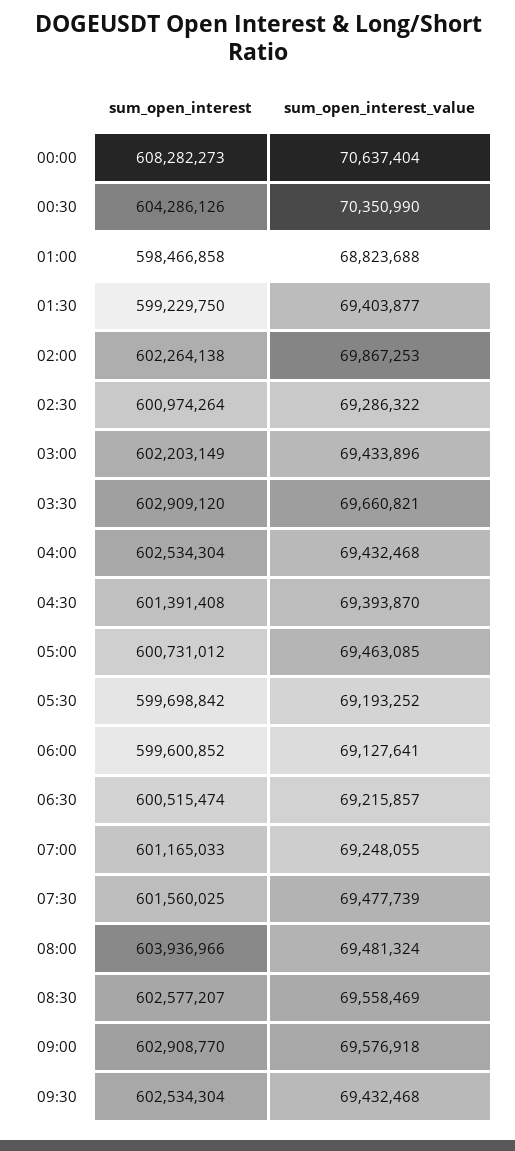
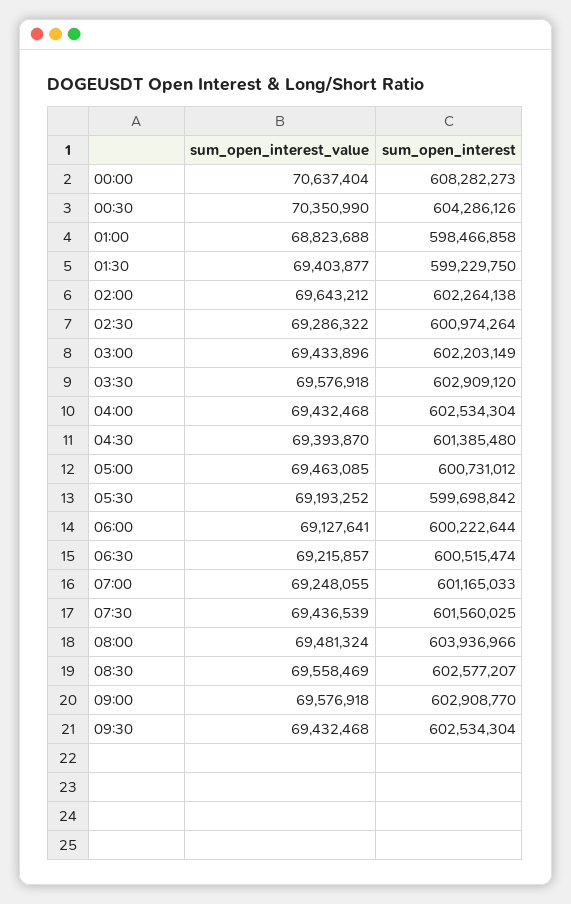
sum_open_interest_value, 02:00: 69867253 -> 69643212
sum_open_interest_value, 03:30: 69660821 -> 69576918
sum_open_interest, 04:30: 601391408 -> 601385480
sum_open_interest, 06:00: 599600852 -> 600222644
sum_open_interest_value, 07:30: 69477739 -> 69436539

